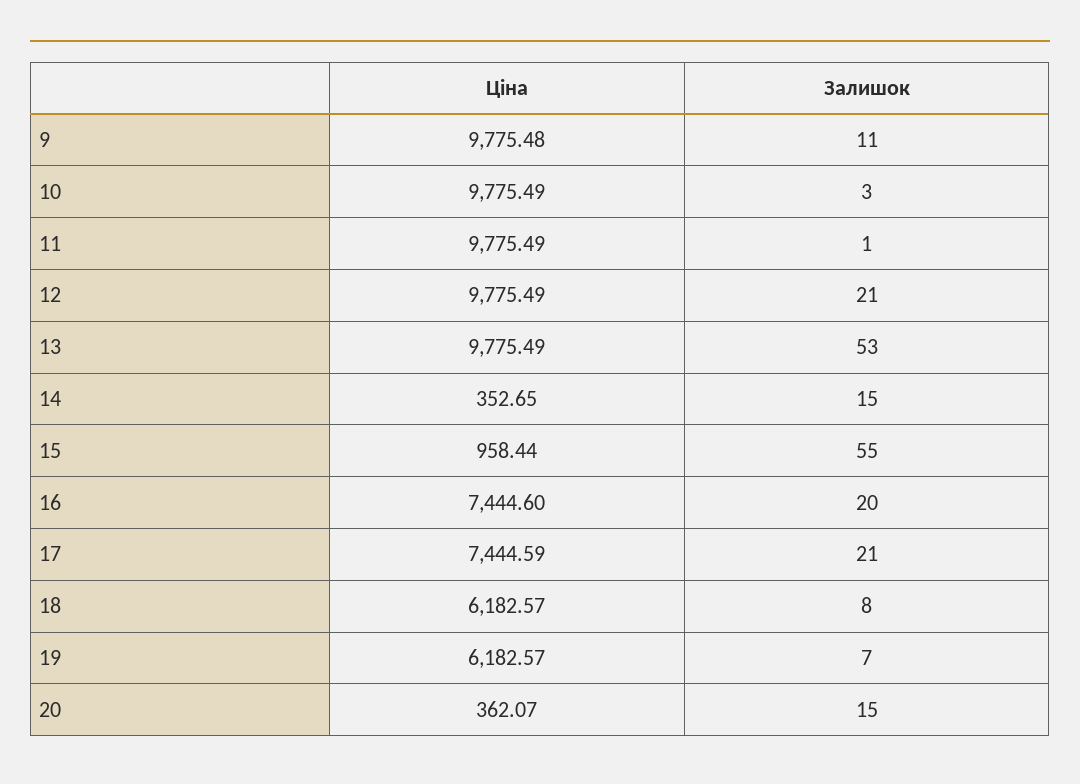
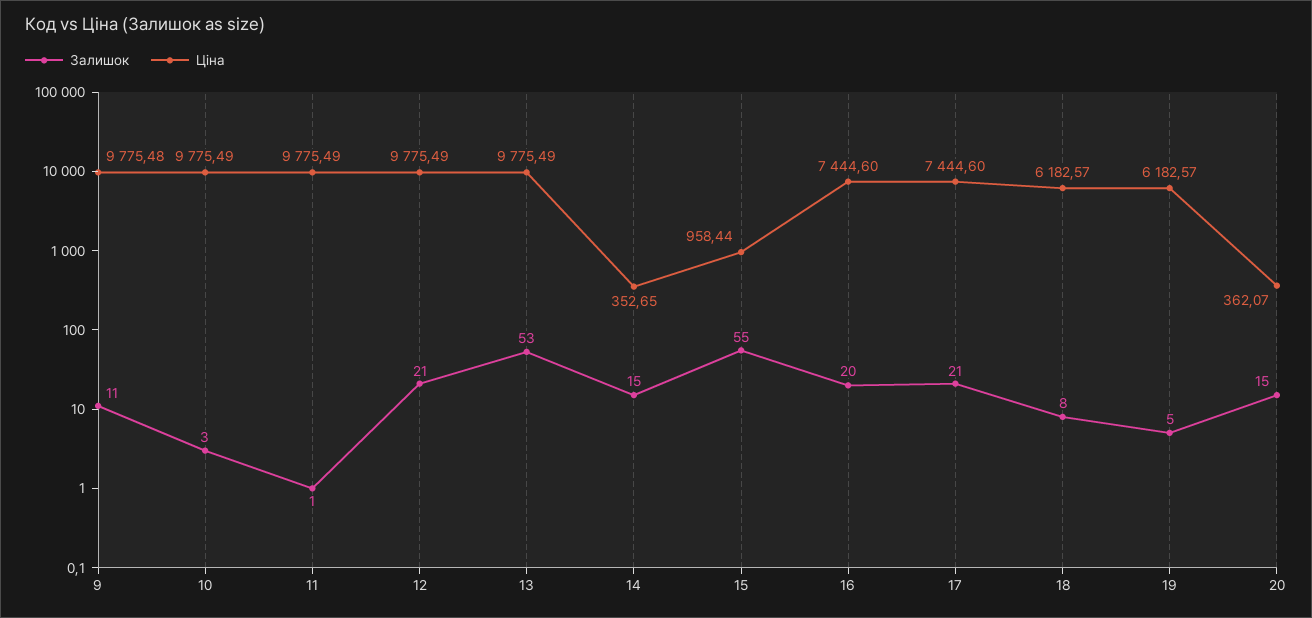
Ціна, 17: 7444.59 -> 7444.6
Залишок, 19: 7 -> 5

